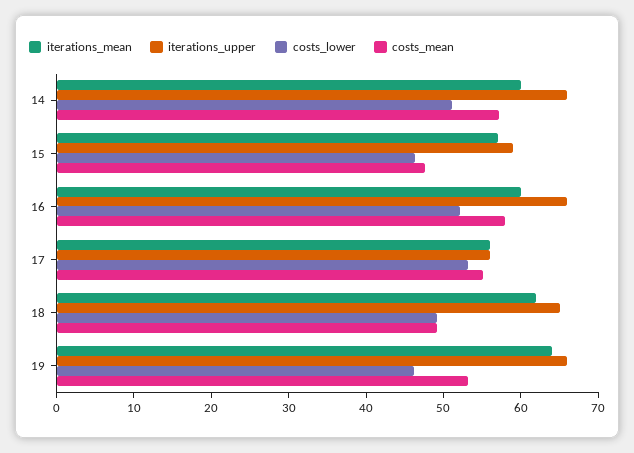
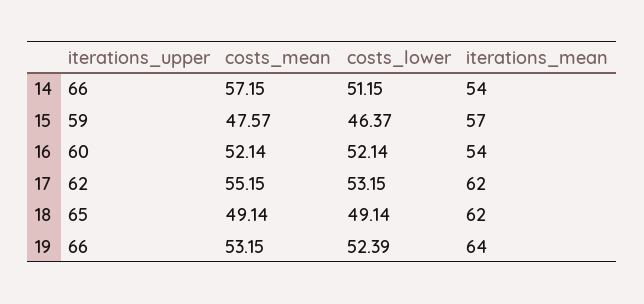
iterations_mean, 14: 60 -> 54
iterations_mean, 16: 60 -> 54
iterations_upper, 16: 66 -> 60
costs_mean, 16: 58 -> 52.14
iterations_mean, 17: 56 -> 62
iterations_upper, 17: 56 -> 62
costs_lower, 19: 46 -> 52.39

